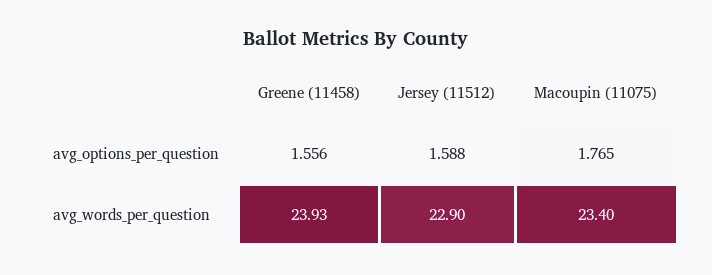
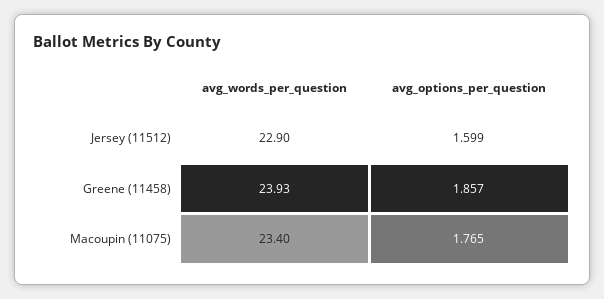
Greene (11458), avg_options_per_question: 1.556 -> 1.857
Jersey (11512), avg_options_per_question: 1.588 -> 1.599

